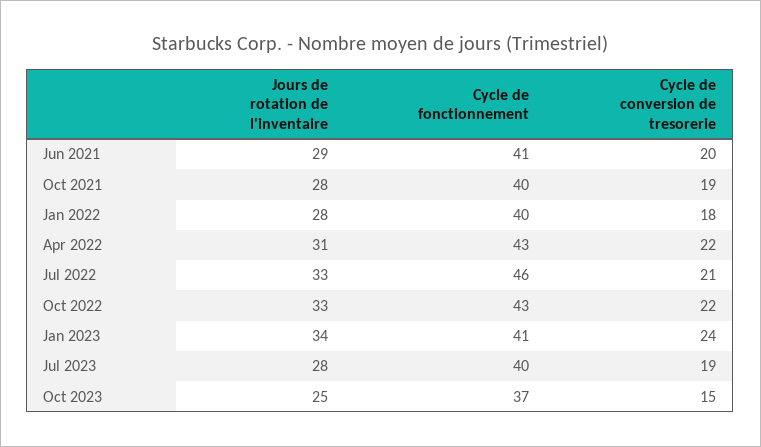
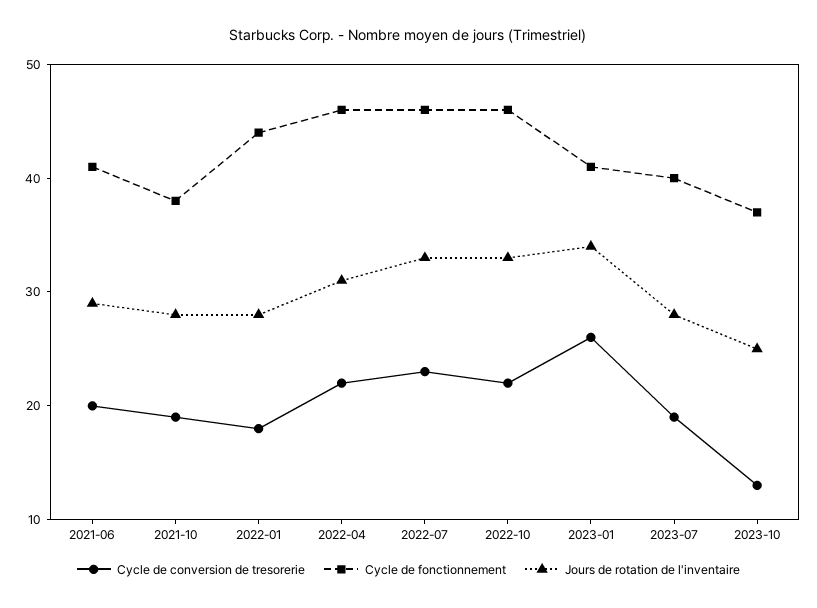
Cycle de fonctionnement, Oct 2021: 40 -> 38
Cycle de fonctionnement, Jan 2022: 40 -> 44
Cycle de fonctionnement, Apr 2022: 43 -> 46
Cycle de conversion de tresorerie, Jul 2022: 21 -> 23
Cycle de fonctionnement, Oct 2022: 43 -> 46
Cycle de conversion de tresorerie, Jan 2023: 24 -> 26
Cycle de conversion de tresorerie, Oct 2023: 15 -> 13

